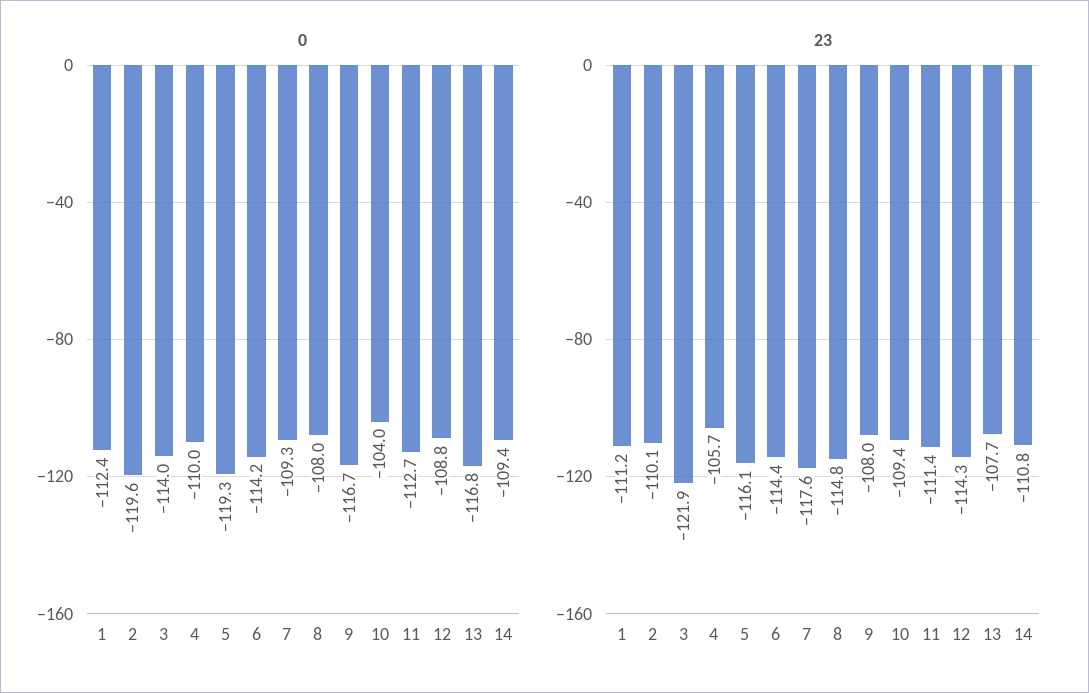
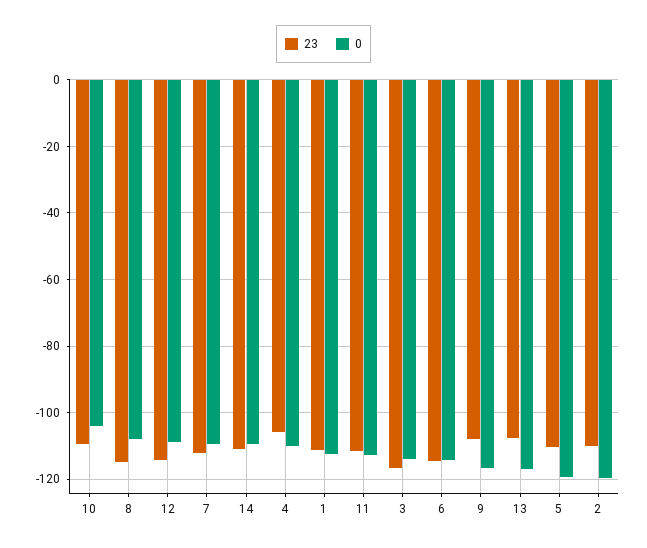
23, 3: -121.9 -> -116
23, 5: -116.1 -> -110
23, 7: -117.6 -> -112

